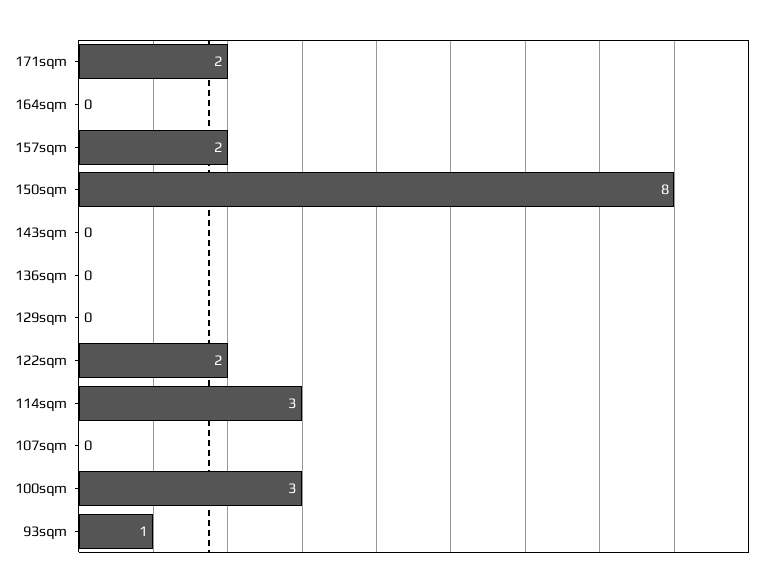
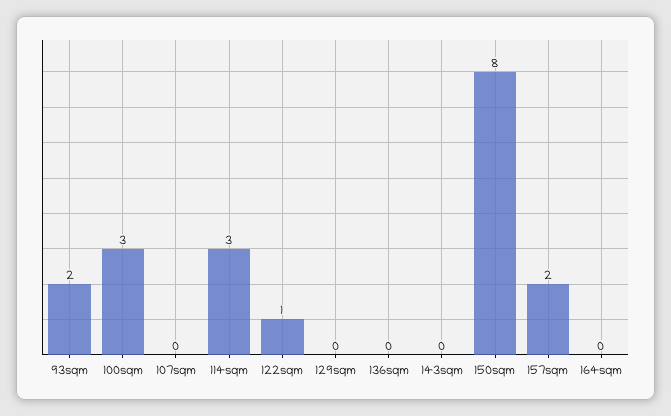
171sqm: 2 -> none
122sqm: 2 -> 1
93sqm: 1 -> 2

